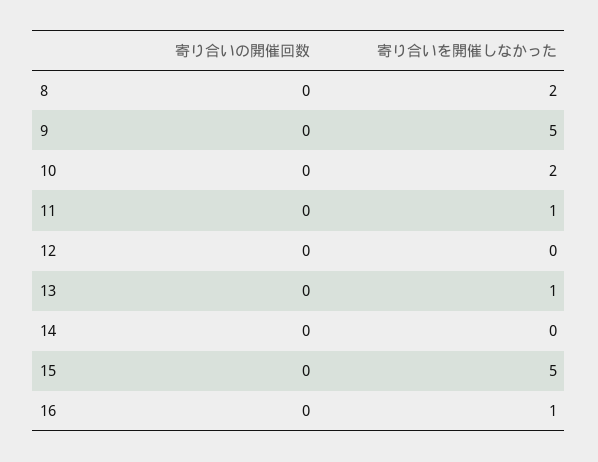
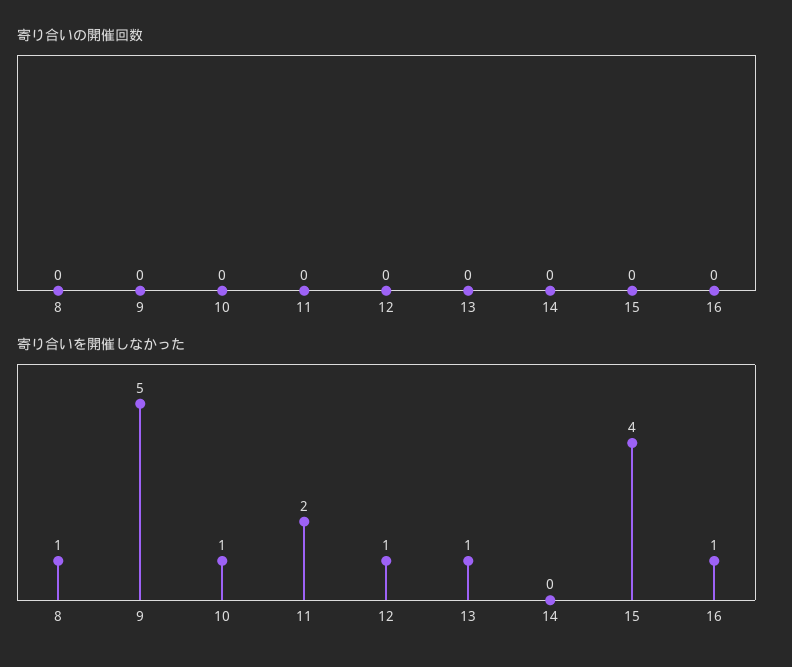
寄り合いを開催しなかった, 8: 2 -> 1
寄り合いを開催しなかった, 10: 2 -> 1
寄り合いを開催しなかった, 11: 1 -> 2
寄り合いを開催しなかった, 12: 0 -> 1
寄り合いを開催しなかった, 15: 5 -> 4

